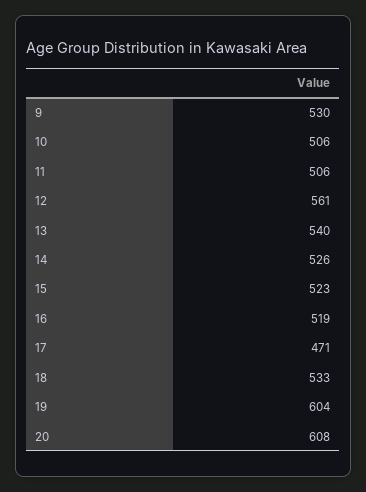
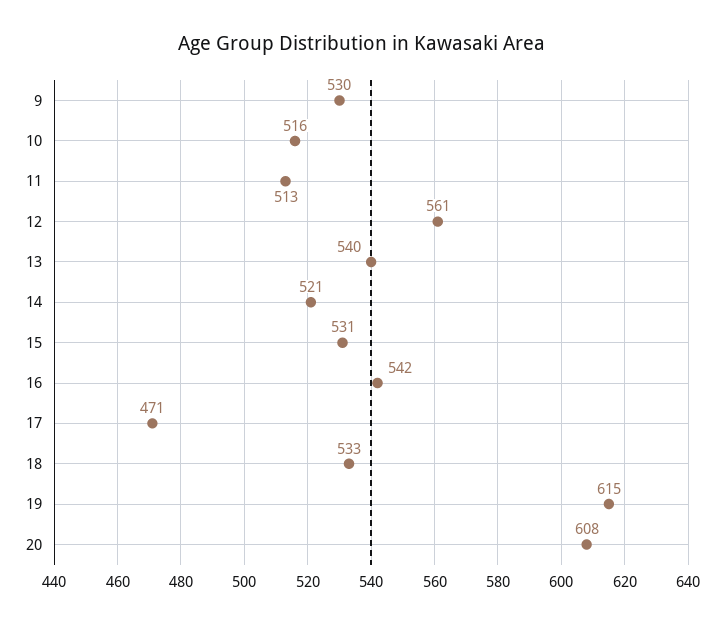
10: 506 -> 516
11: 506 -> 513
14: 526 -> 521
15: 523 -> 531
16: 519 -> 542
19: 604 -> 615

